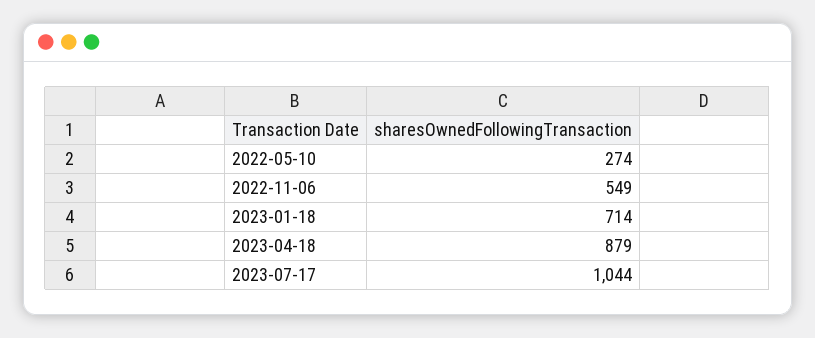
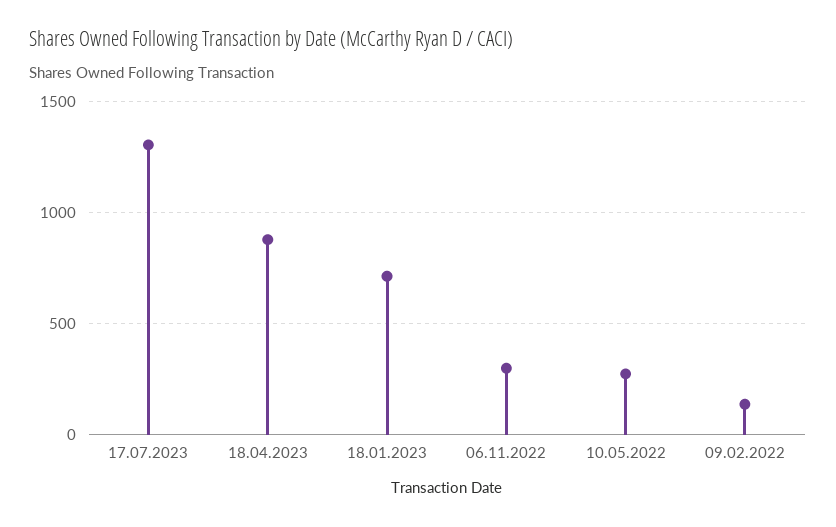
2022-11-06: 549 -> 300
2023-07-17: 1044 -> 1300
09.02.2022: none -> 150

